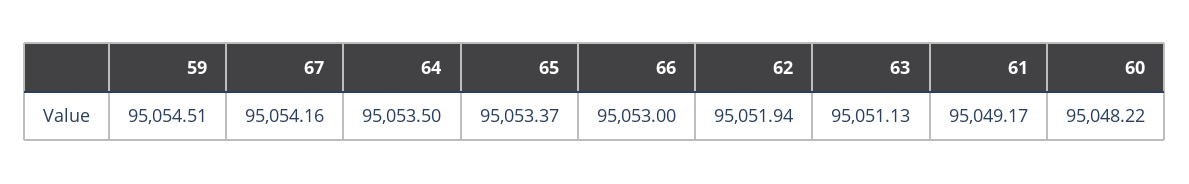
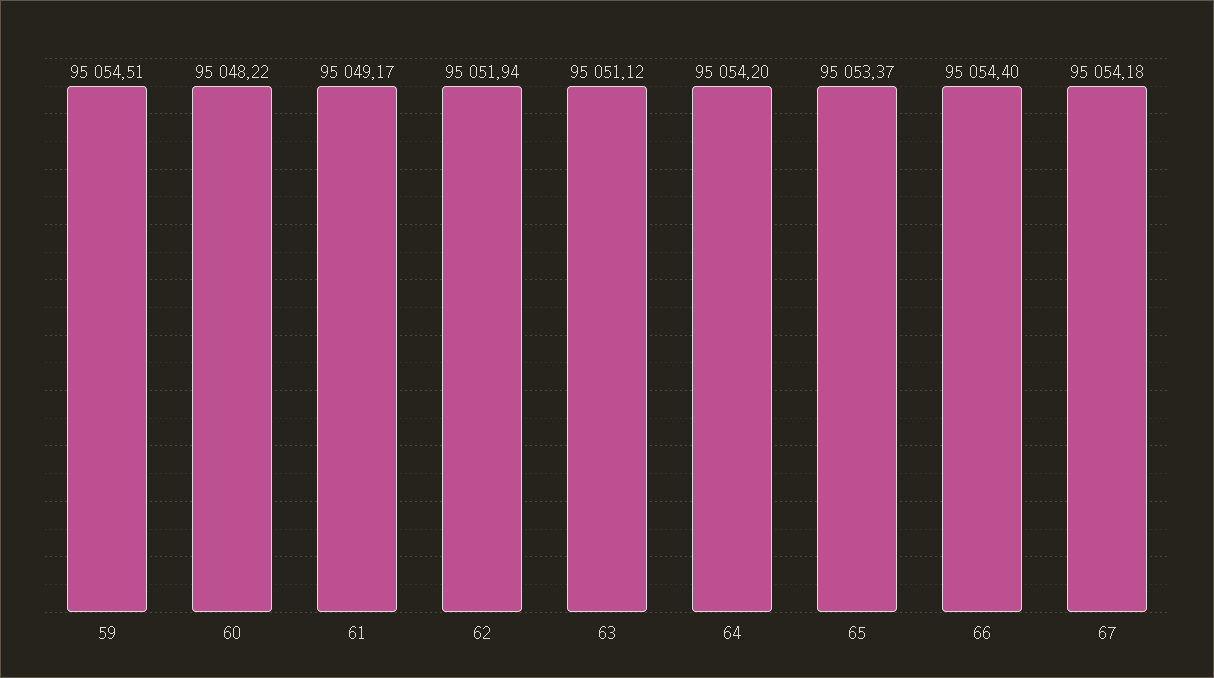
67: 95054.16 -> 95054.18
64: 95053.5 -> 95054.2
66: 95053 -> 95054.4
63: 95051.13 -> 95051.12

